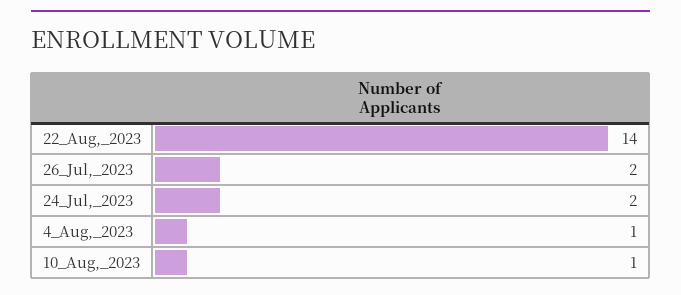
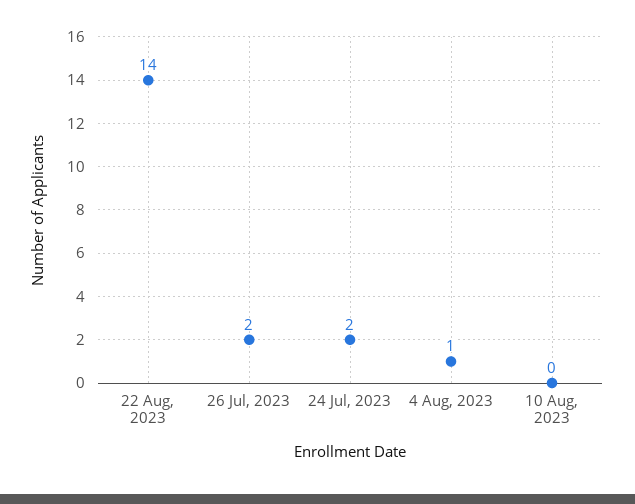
10_Aug,_2023: 1 -> 0

